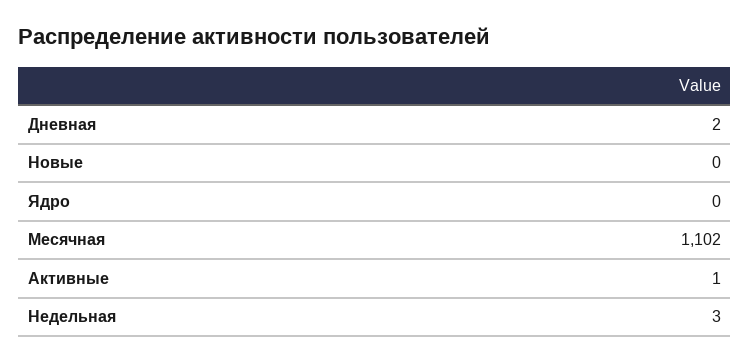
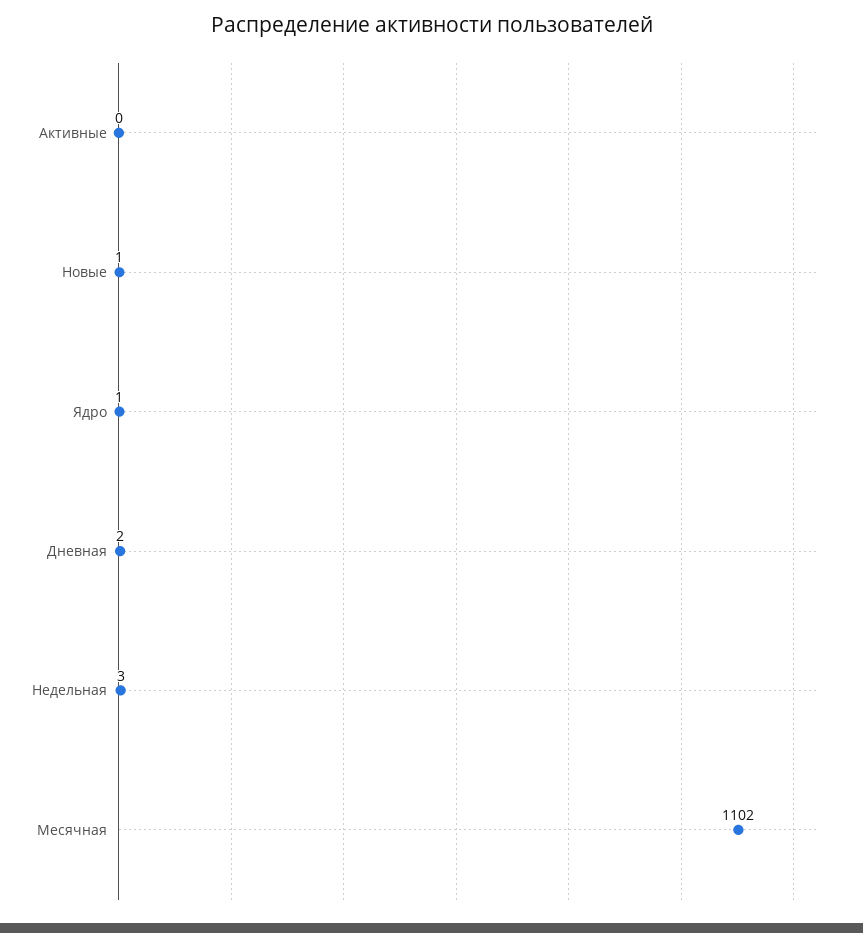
Новые: 0 -> 1
Ядро: 0 -> 1
Активные: 1 -> 0

